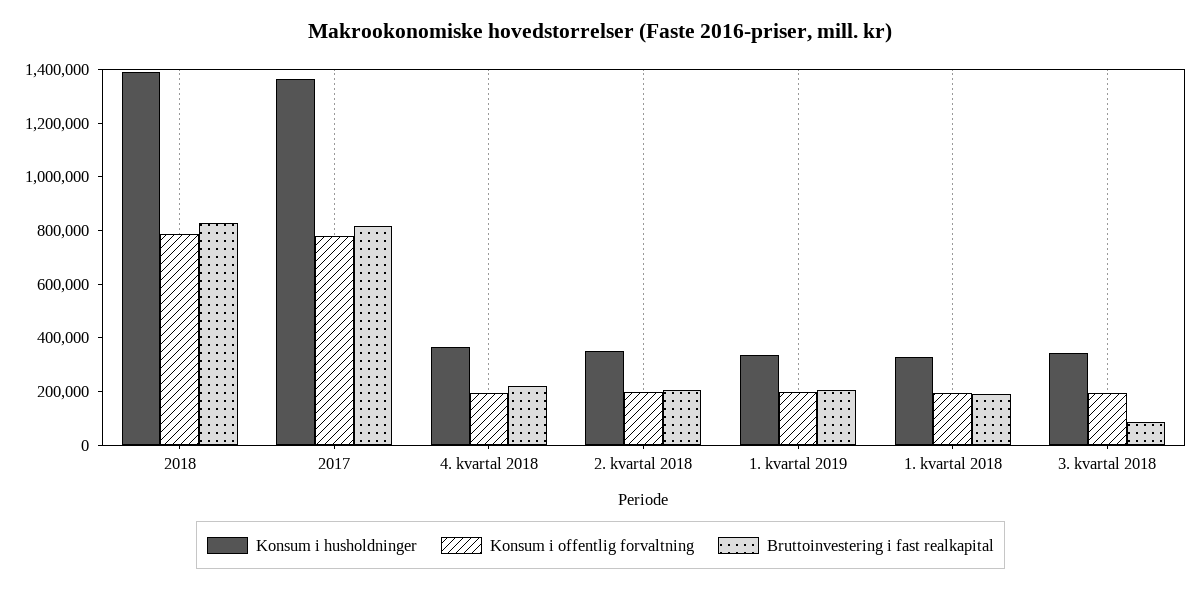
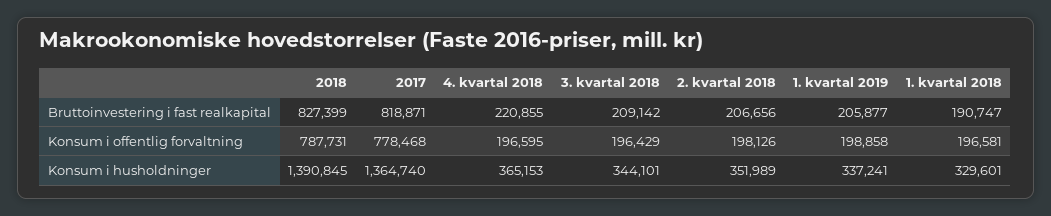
Bruttoinvestering i fast realkapital, 3. kvartal 2018: 100000 -> 209142

